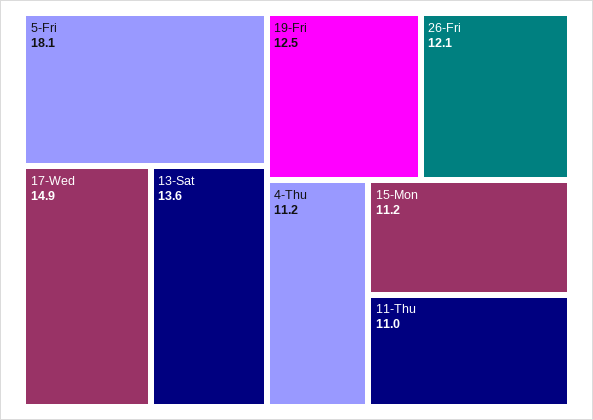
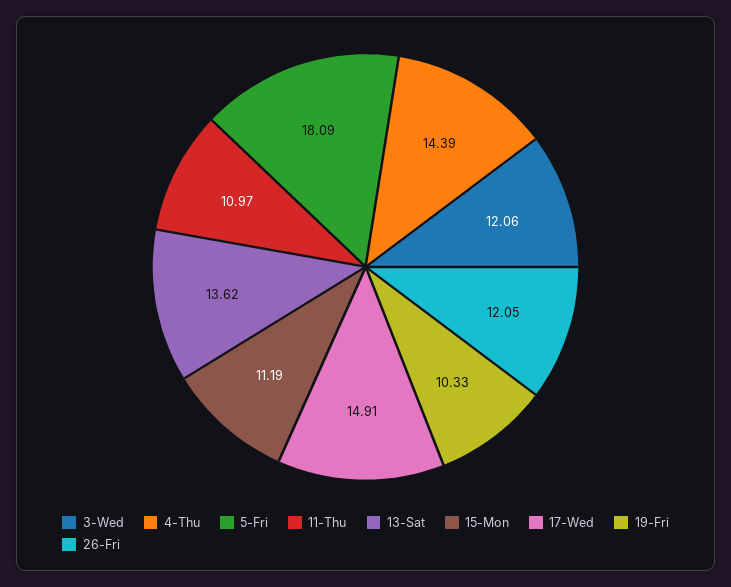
19-Fri: 12.5 -> 10.33
4-Thu: 11.2 -> 14.39
3-Wed: none -> 12.06

